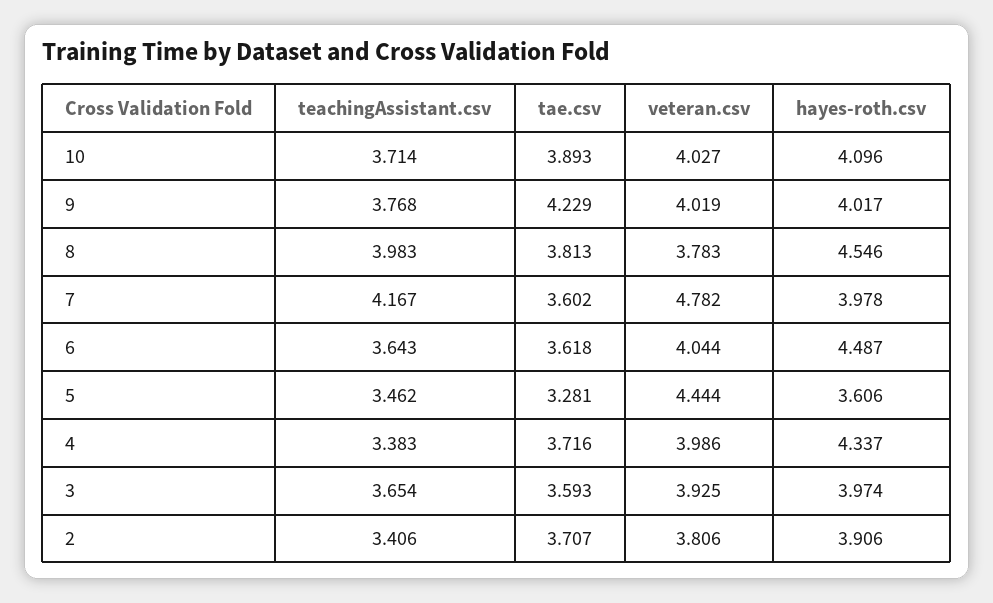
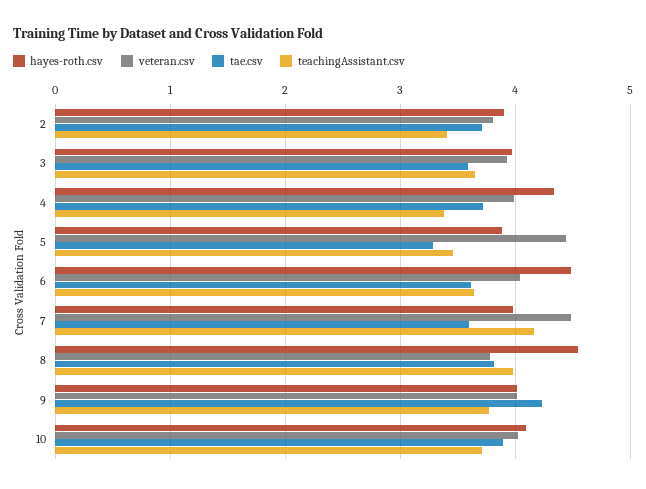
veteran.csv, 7: 4.782 -> 4.5
hayes-roth.csv, 5: 3.606 -> 3.9

